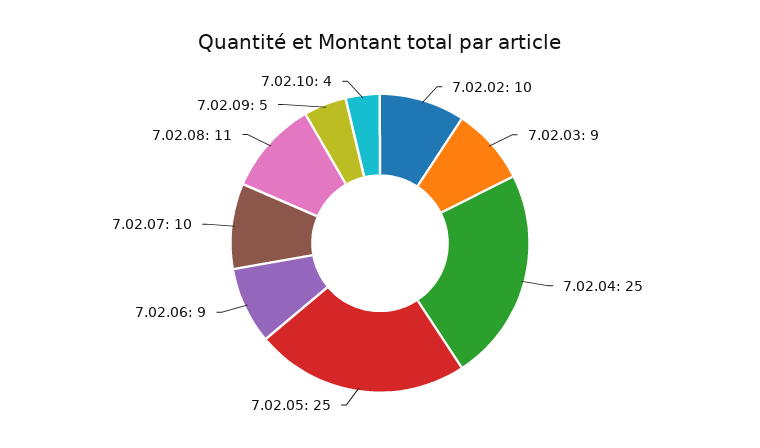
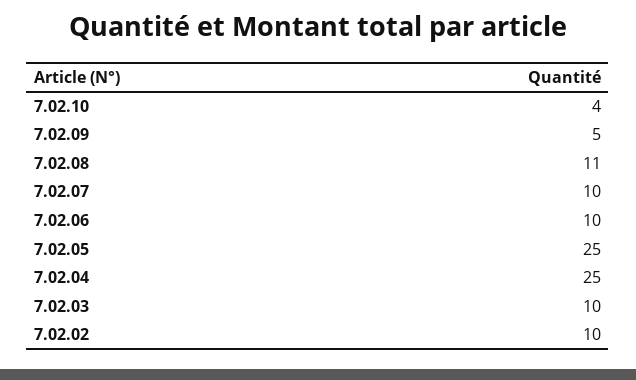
7.02.03: 9 -> 10
7.02.06: 9 -> 10

